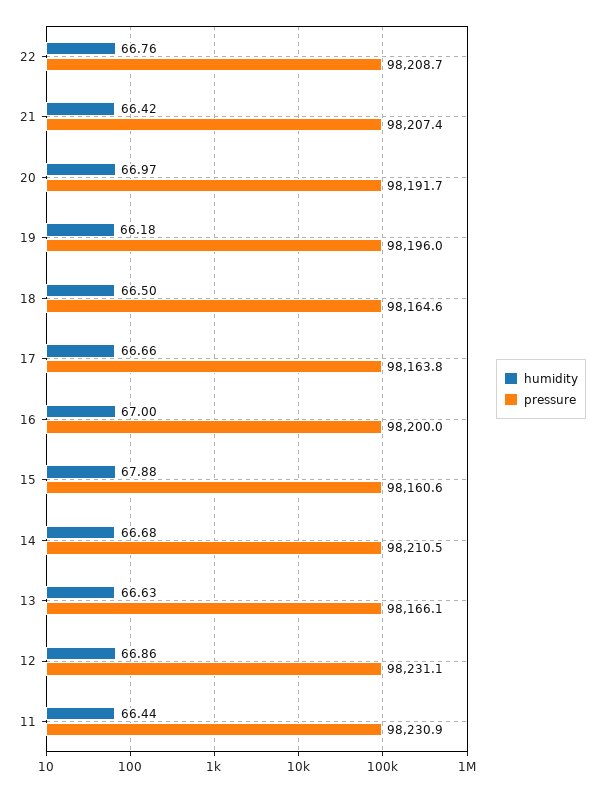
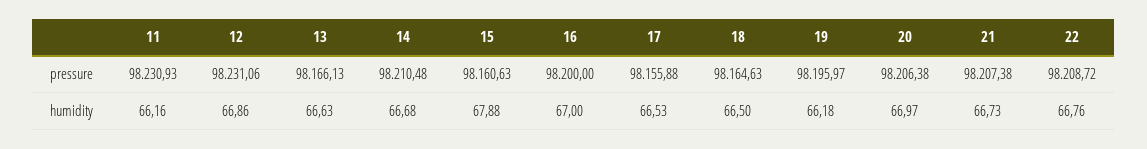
humidity, 21: 66.42 -> 66.73
pressure, 20: 98191.7 -> 98206.38
humidity, 17: 66.66 -> 66.53
pressure, 17: 98163.8 -> 98155.88
humidity, 11: 66.44 -> 66.16

